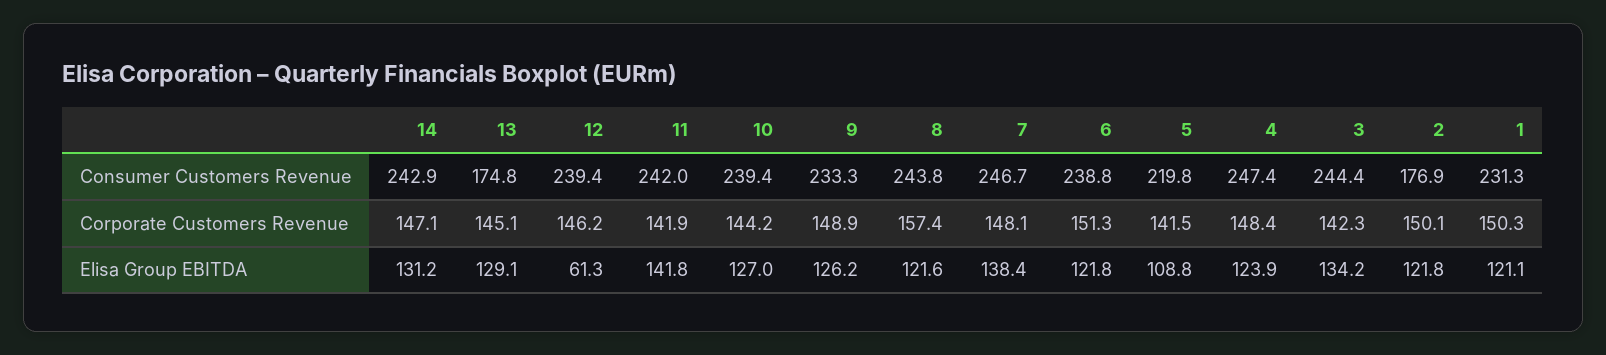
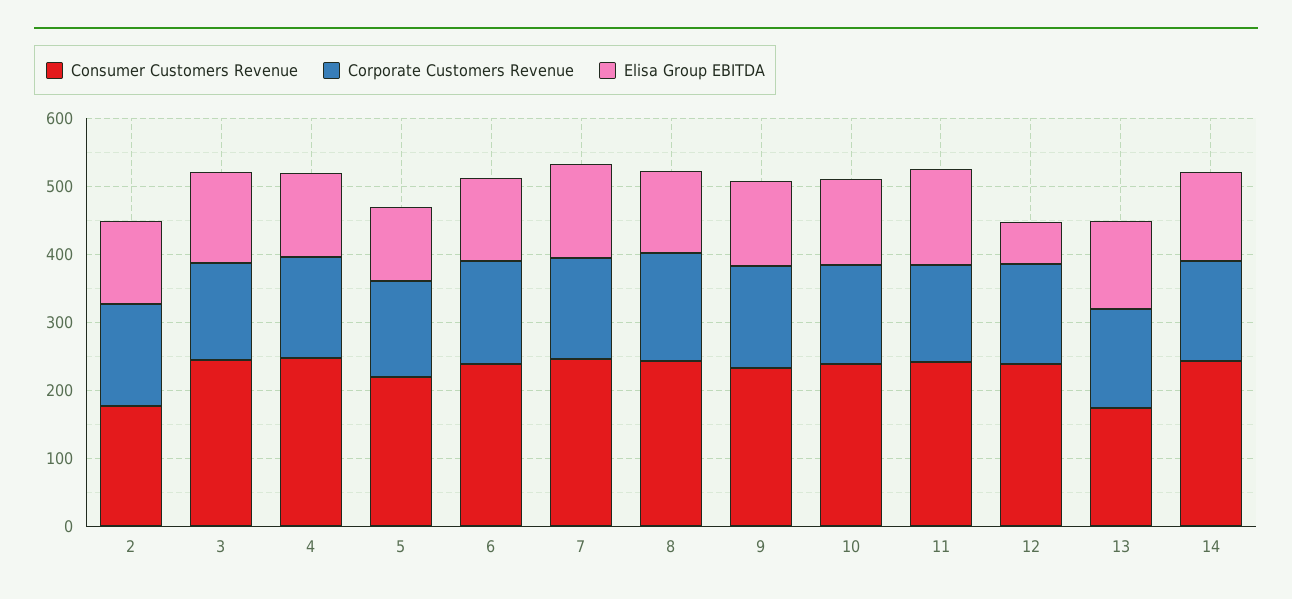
Consumer Customers Revenue, 1: 231.3 -> none
Corporate Customers Revenue, 1: 150.3 -> none
Elisa Group EBITDA, 1: 121.1 -> none

